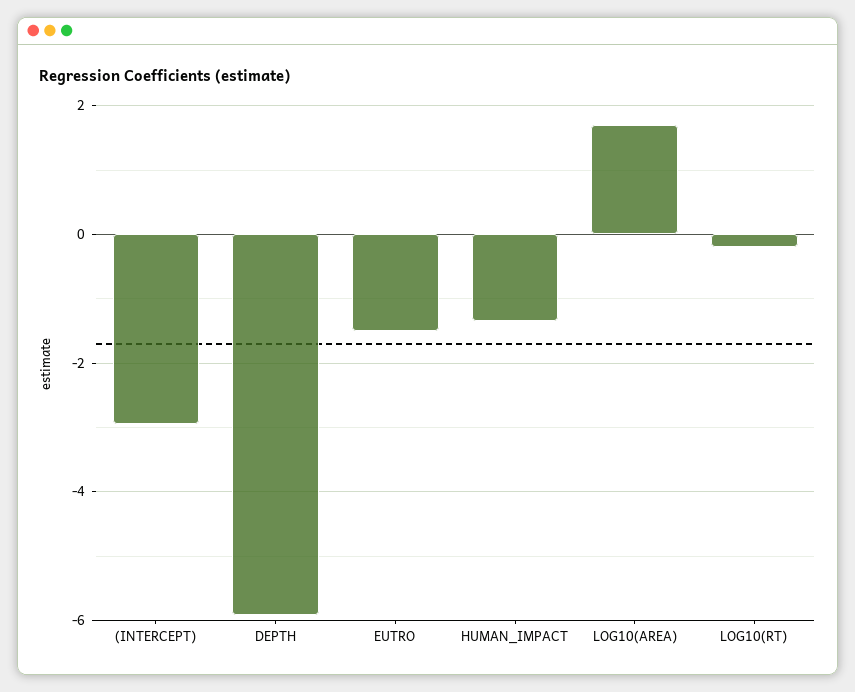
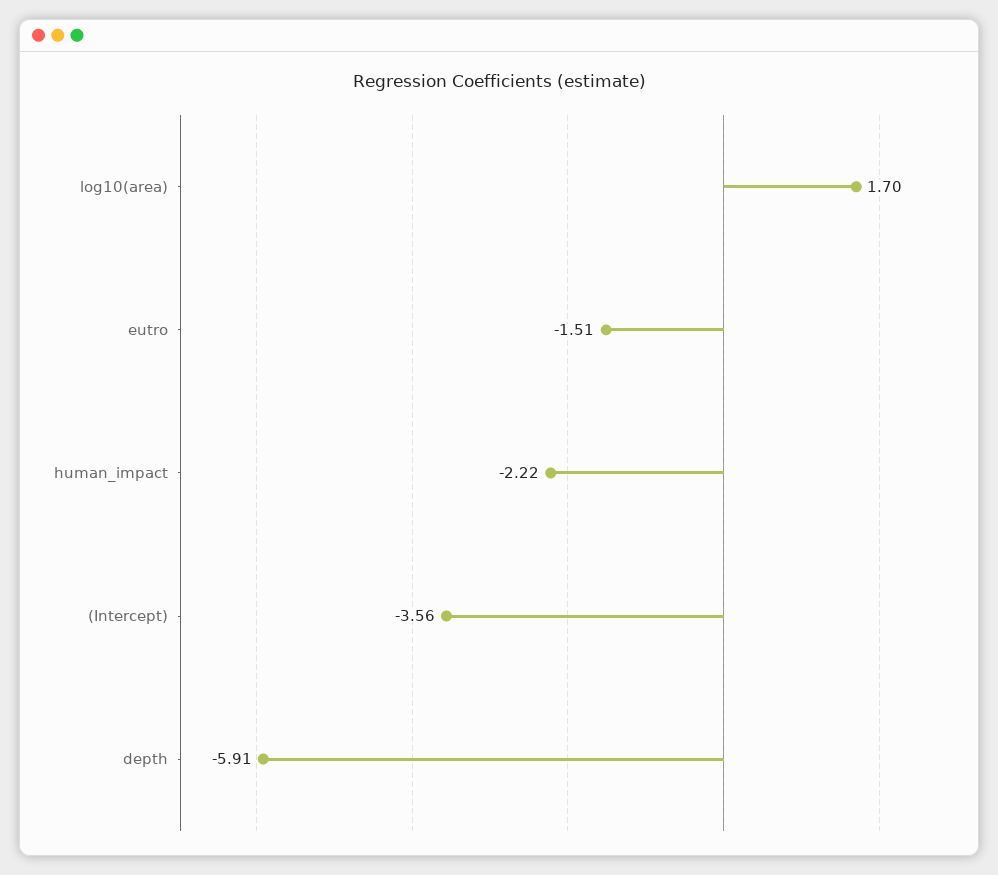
(INTERCEPT): -3 -> -3.56
HUMAN_IMPACT: -1.4 -> -2.22
LOG10(RT): -0.2 -> none

